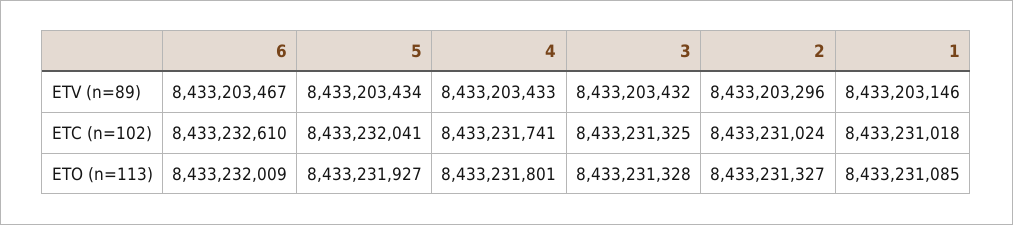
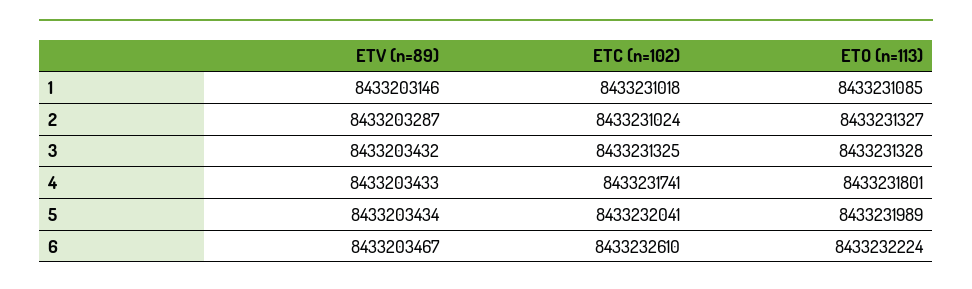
2, ETV (n=89): 8433203296 -> 8433203287
6, ETO (n=113): 8433232009 -> 8433232224
5, ETO (n=113): 8433231927 -> 8433231989

